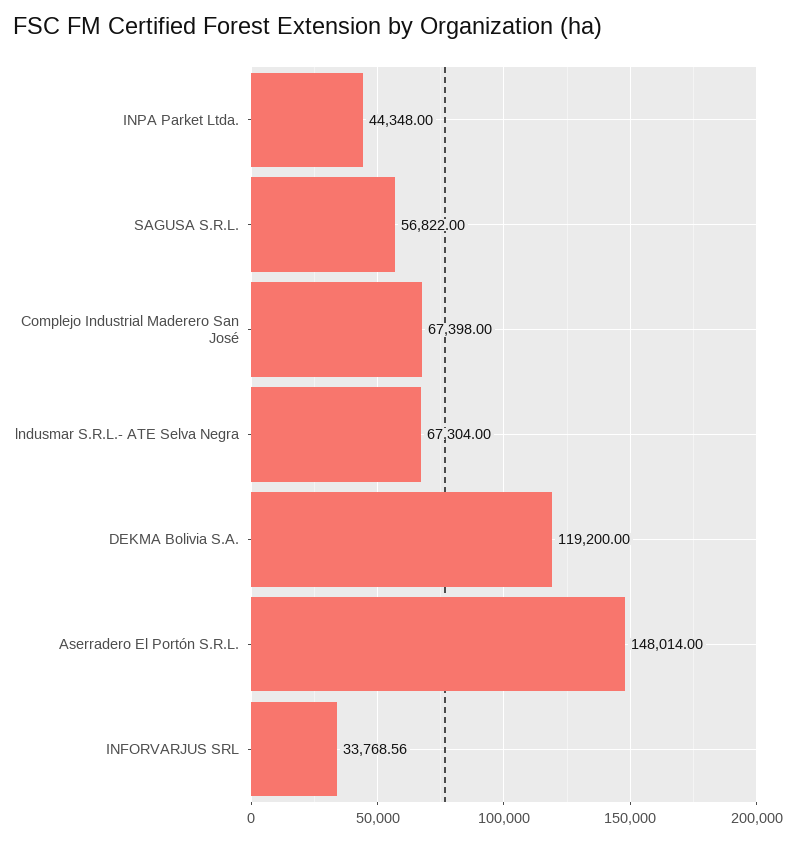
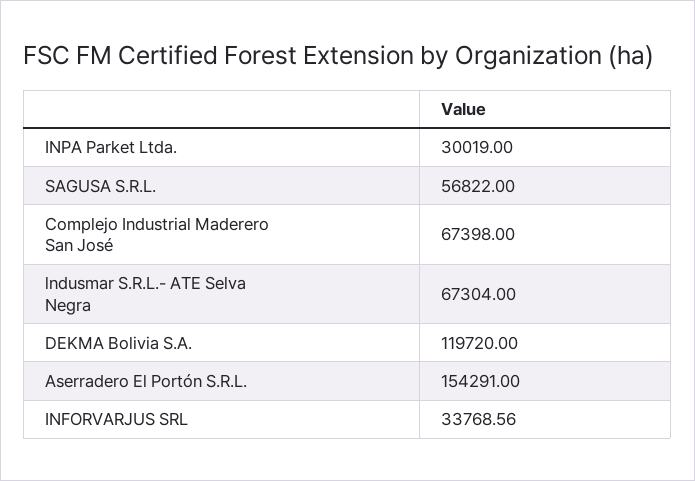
INPA Parket Ltda.: 44348 -> 30019
DEKMA Bolivia S.A.: 119200 -> 119720
Aserradero El Portón S.R.L.: 148014 -> 154291

